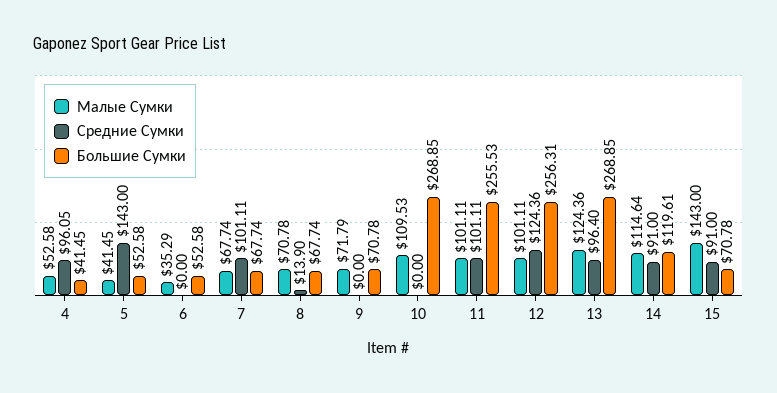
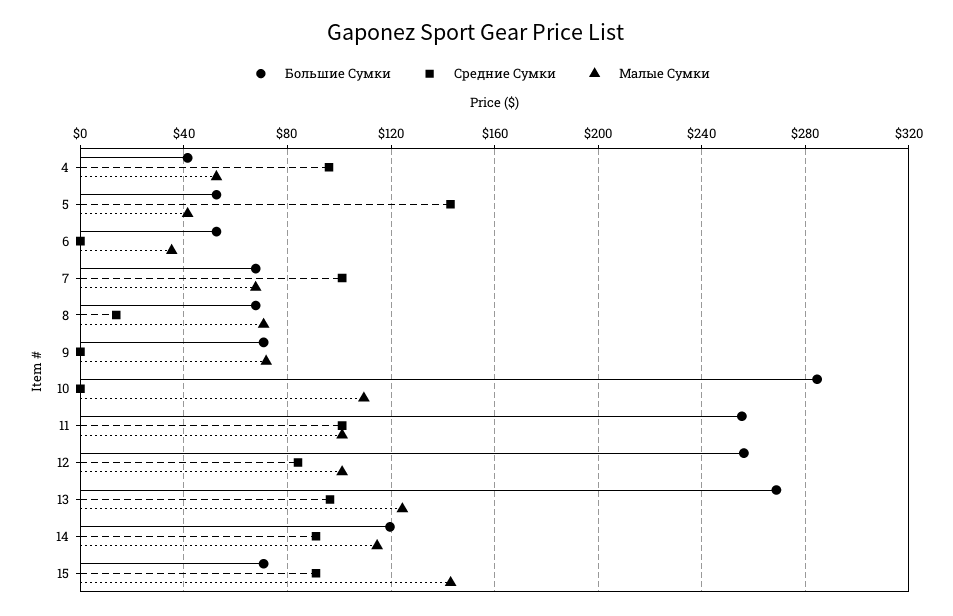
Большие Сумки, 10: 268.85 -> 285
Средние Сумки, 12: 124.36 -> 85

